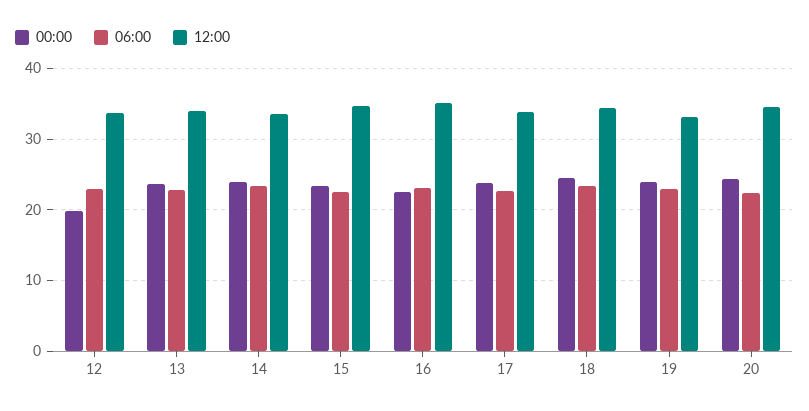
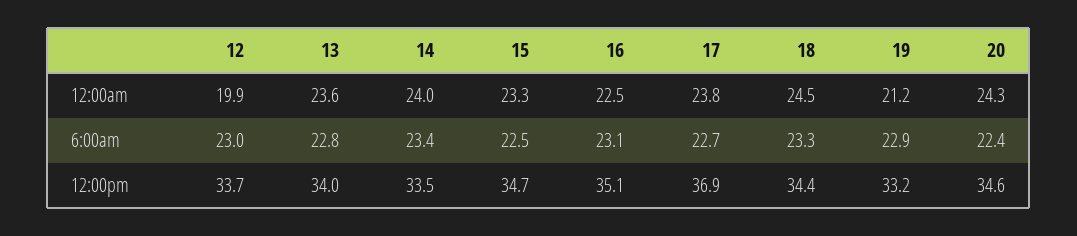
12:00, 17: 34 -> 36.9
00:00, 19: 24 -> 21.2

